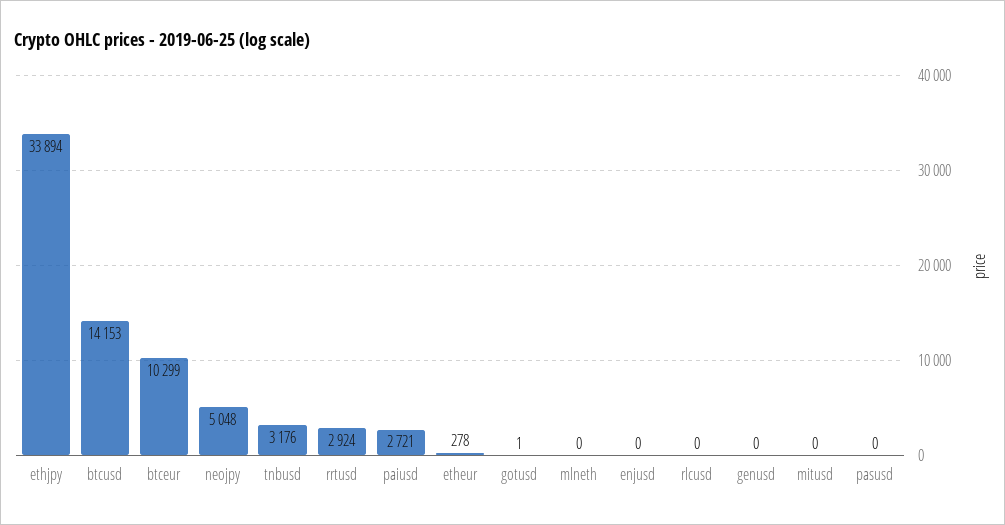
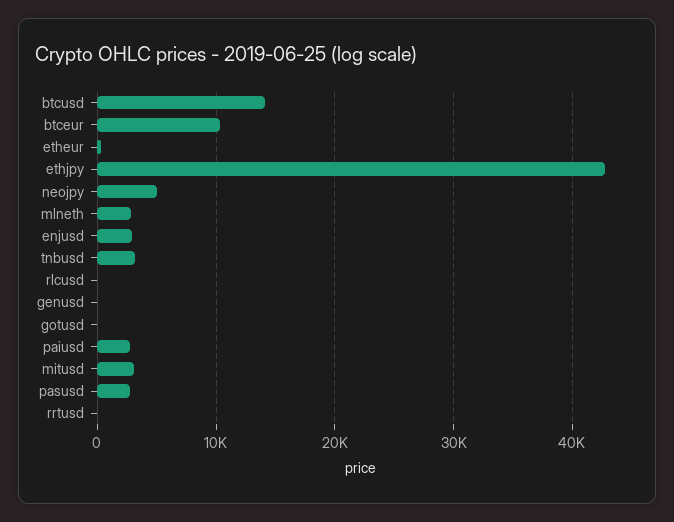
ethjpy: 33894 -> 43000
rrtusd: 2924 -> 0
mlneth: 0 -> 3000
enjusd: 0 -> 3000
mitusd: 0 -> 3000
pasusd: 0 -> 3000

